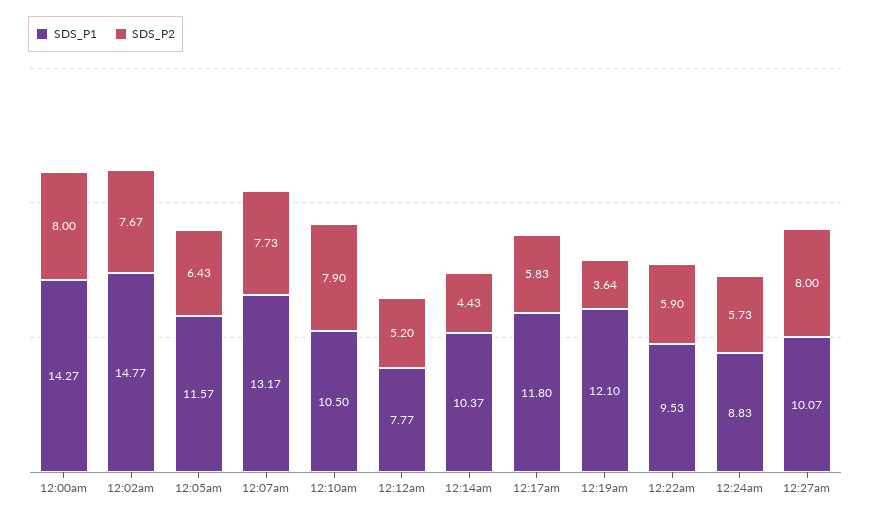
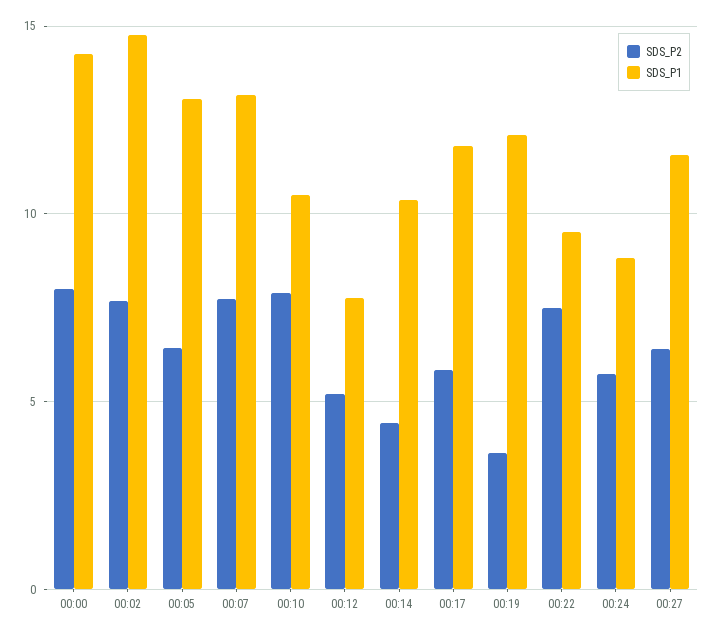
SDS_P1, 12:05am: 11.57 -> 13
SDS_P2, 12:22am: 5.9 -> 7.5
SDS_P1, 12:27am: 10.07 -> 11.5
SDS_P2, 12:27am: 8 -> 6.5

